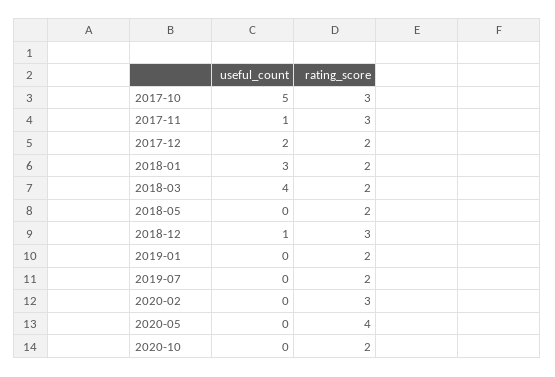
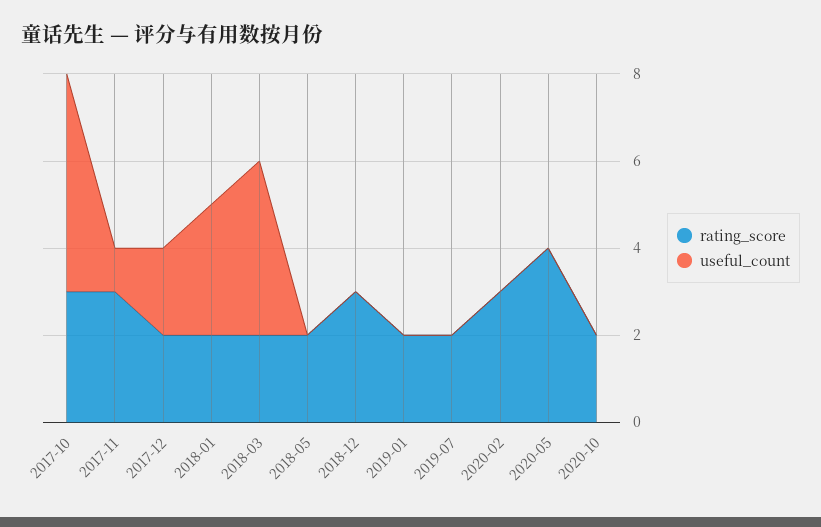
useful_count, 2018-12: 1 -> 0

